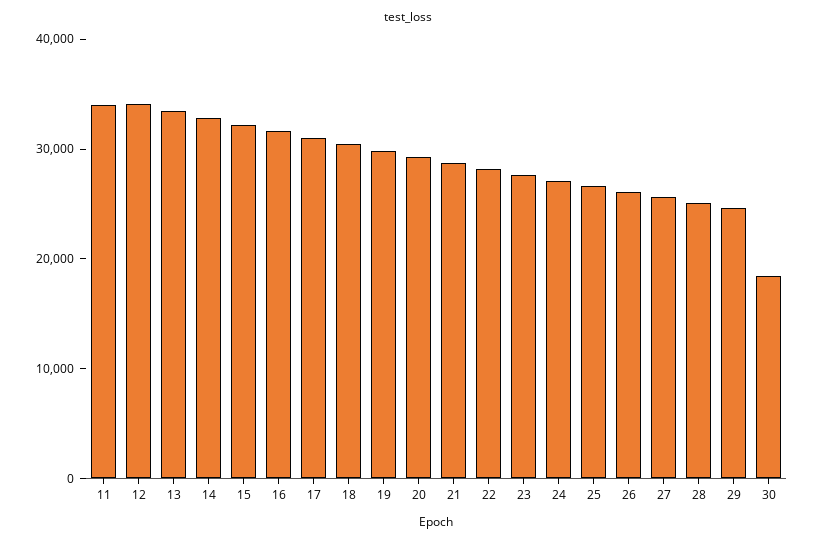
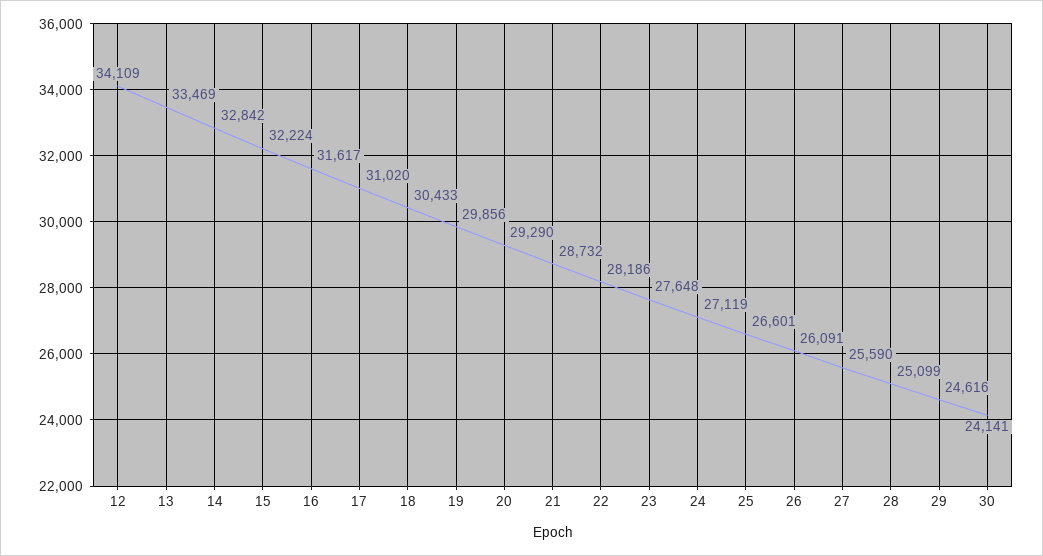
11: 34000 -> none
30: 18000 -> 24141

